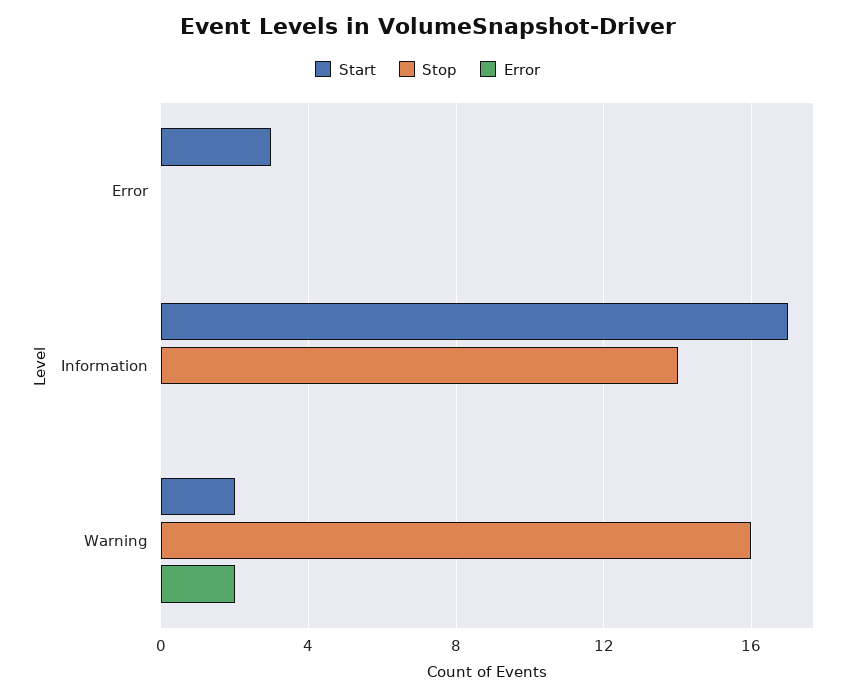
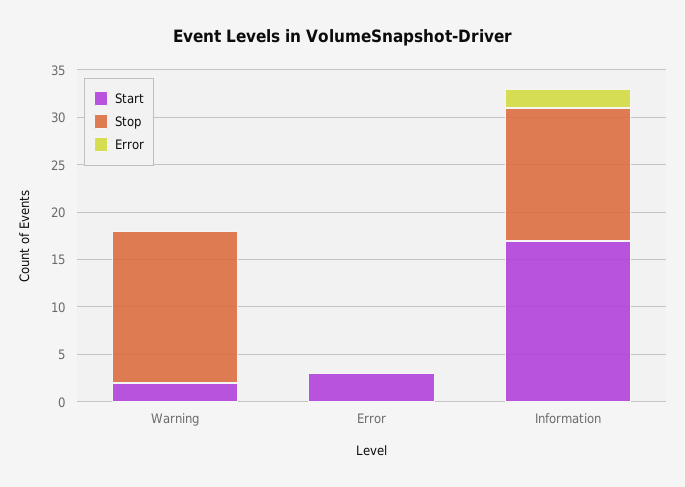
Error, Information: 0 -> 2
Error, Warning: 2 -> 0

